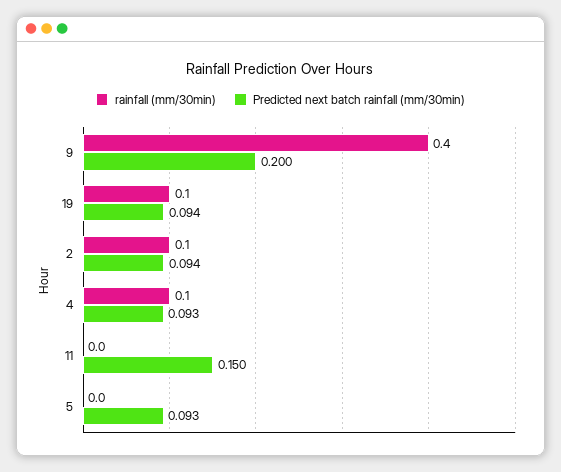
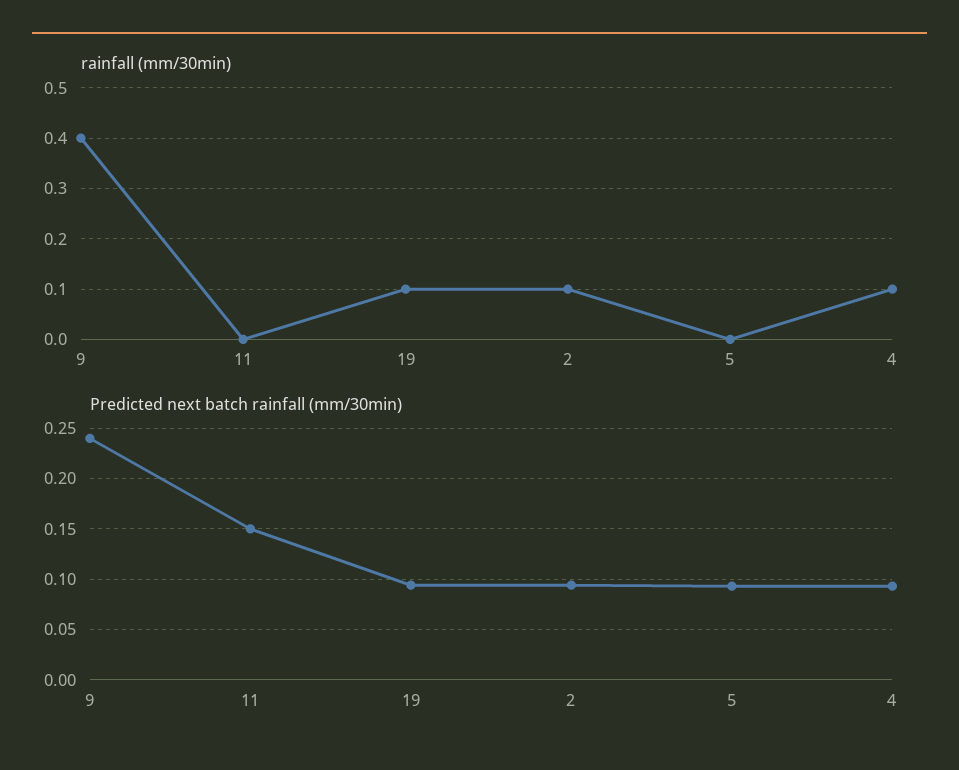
Predicted next batch rainfall (mm/30min), 9: 0.2 -> 0.24

